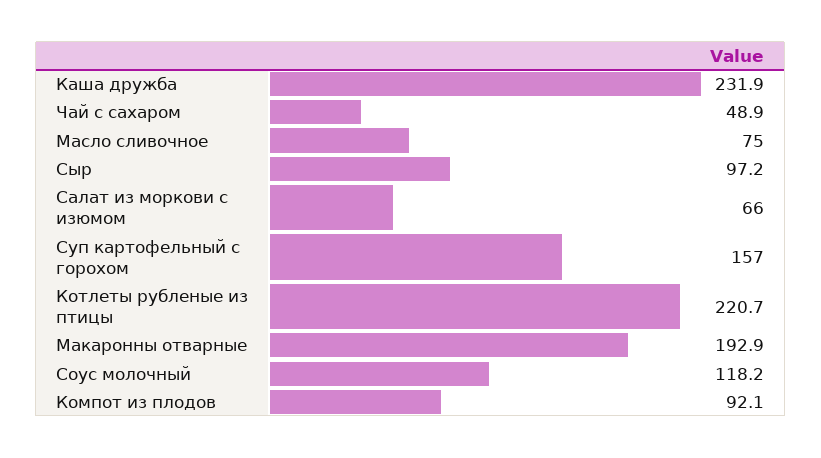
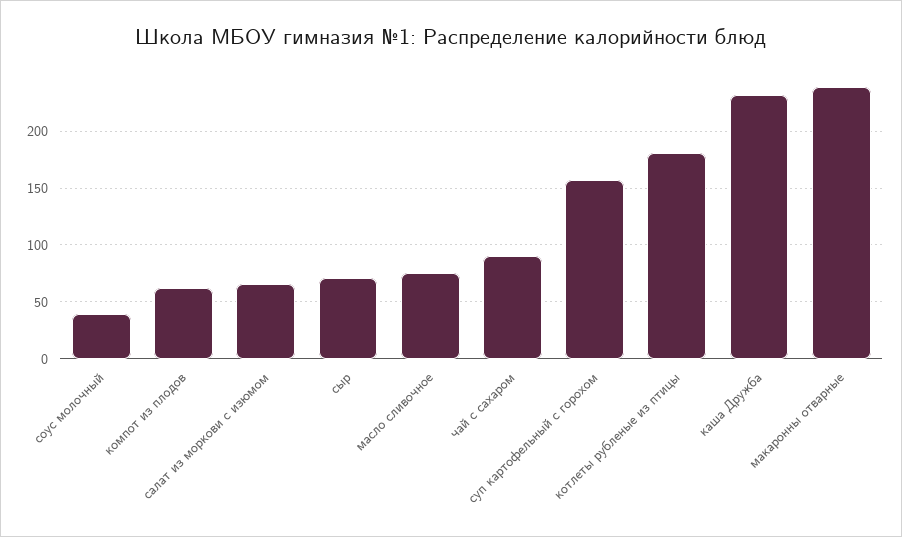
Чай с сахаром: 48.9 -> 90
Сыр: 97.2 -> 70
Котлеты рубленые из птицы: 220.7 -> 180
Макаронны отварные: 192.9 -> 240
Соус молочный: 118.2 -> 40
Компот из плодов: 92.1 -> 60

